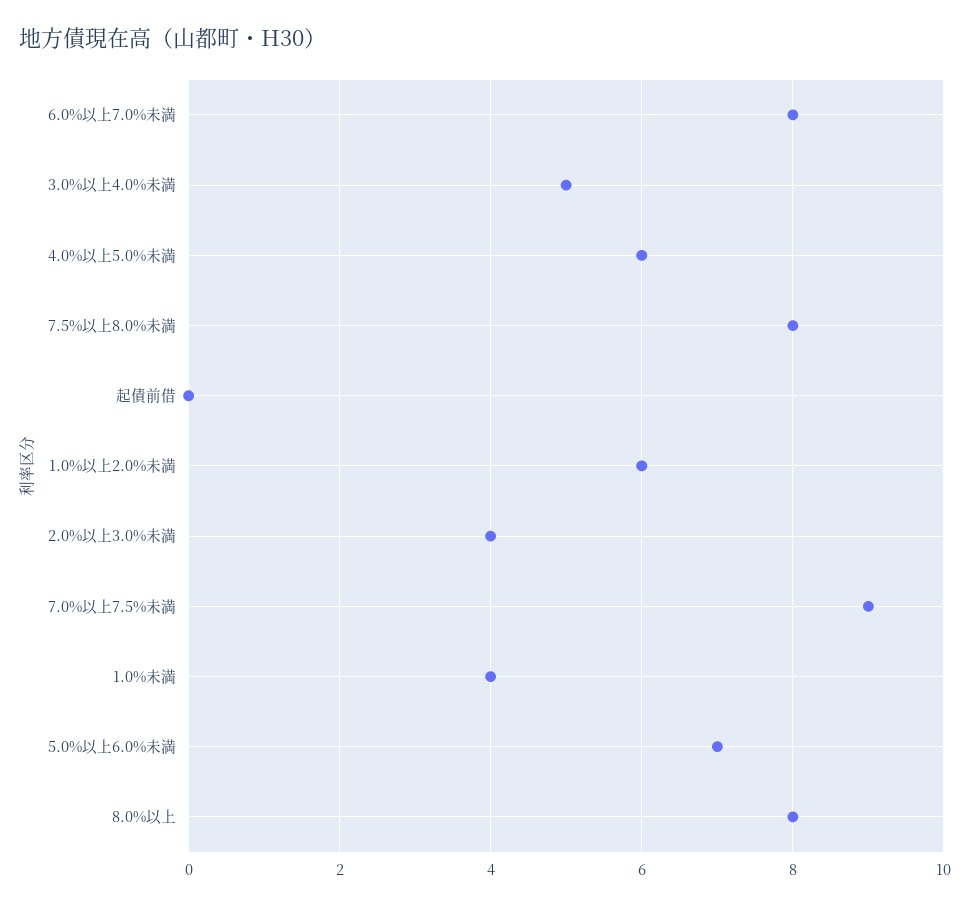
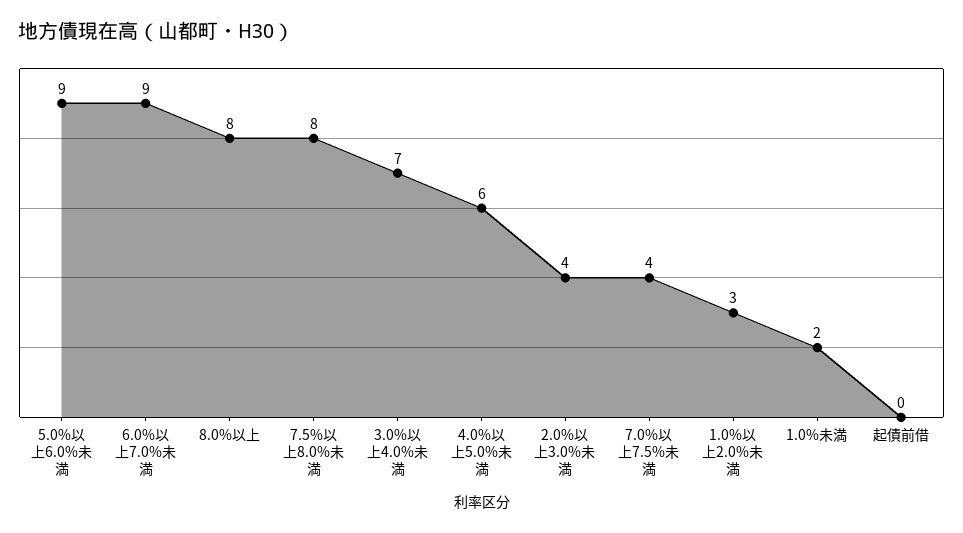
6.0%以上7.0%未満: 8 -> 9
3.0%以上4.0%未満: 5 -> 7
1.0%以上2.0%未満: 6 -> 3
7.0%以上7.5%未満: 9 -> 4
1.0%未満: 4 -> 2
5.0%以上6.0%未満: 7 -> 9

